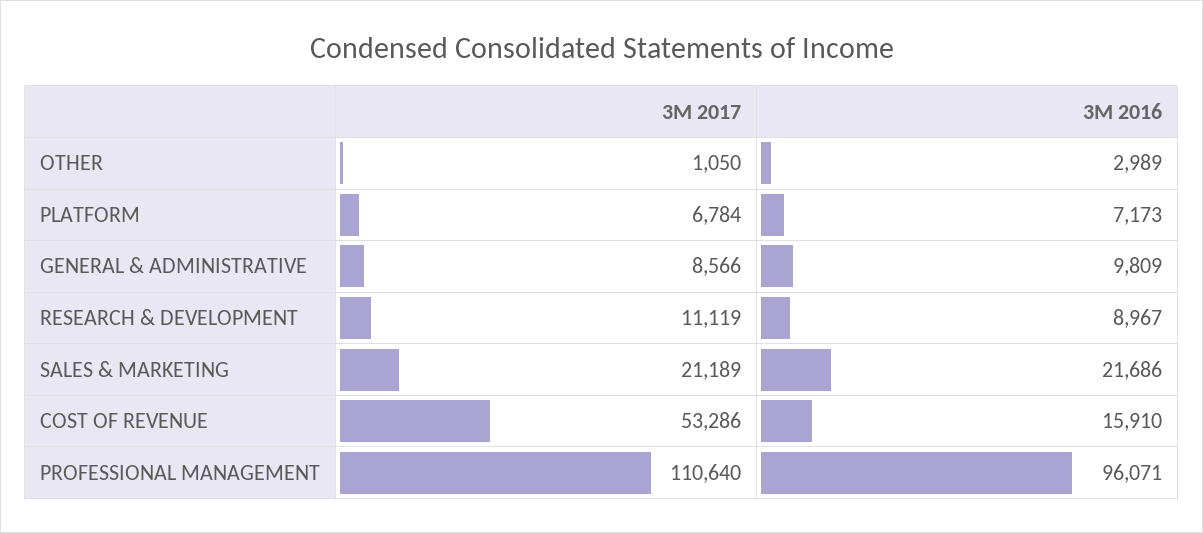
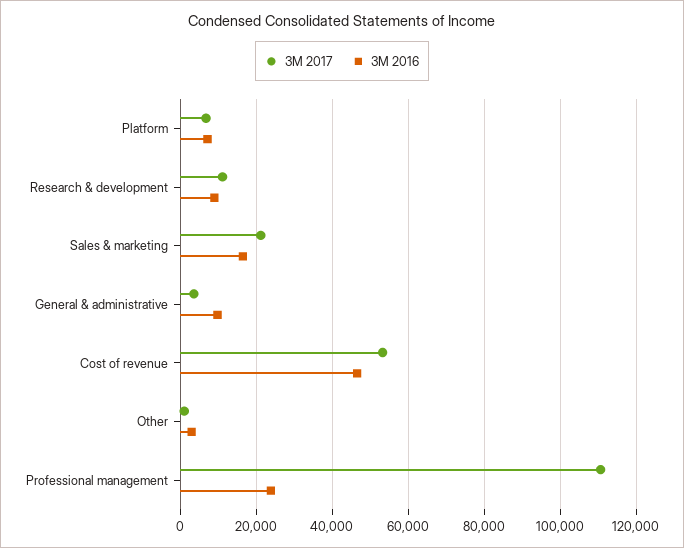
3M 2017, GENERAL & ADMINISTRATIVE: 8566 -> 4000
3M 2016, SALES & MARKETING: 21686 -> 16000
3M 2016, COST OF REVENUE: 15910 -> 46000
3M 2016, PROFESSIONAL MANAGEMENT: 96071 -> 24000

